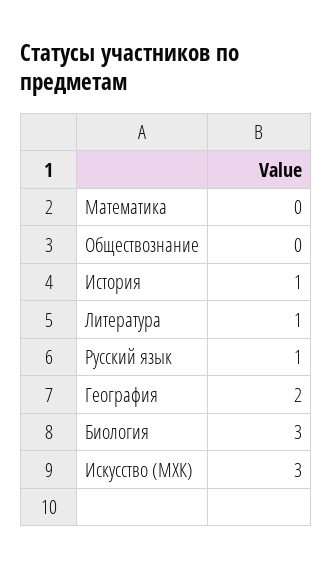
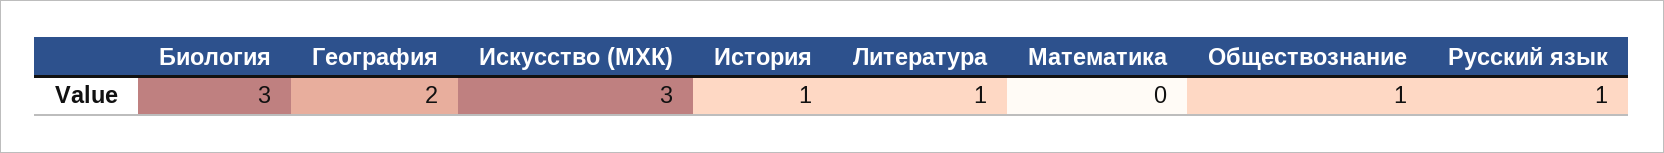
Обществознание: 0 -> 1

